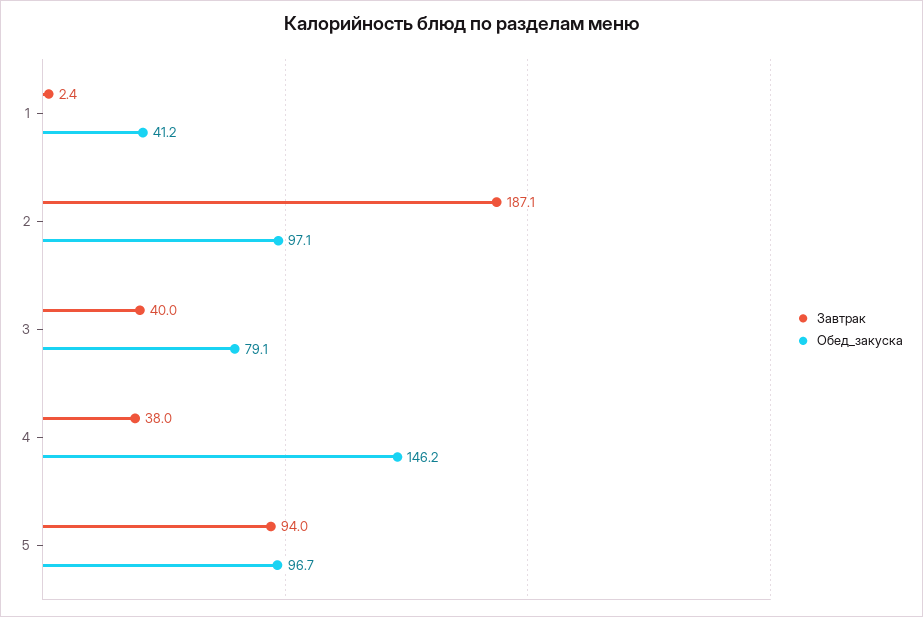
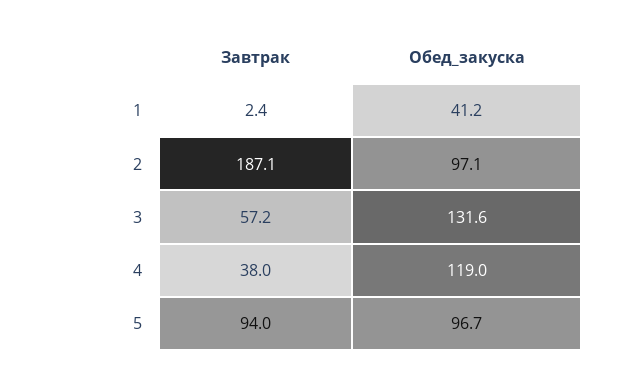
Завтрак, 3: 40 -> 57.2
Обед_закуска, 3: 79.1 -> 131.6
Обед_закуска, 4: 146.2 -> 119

